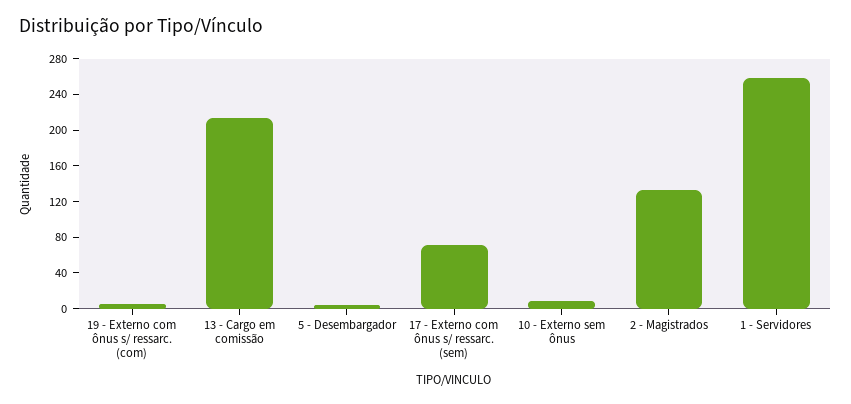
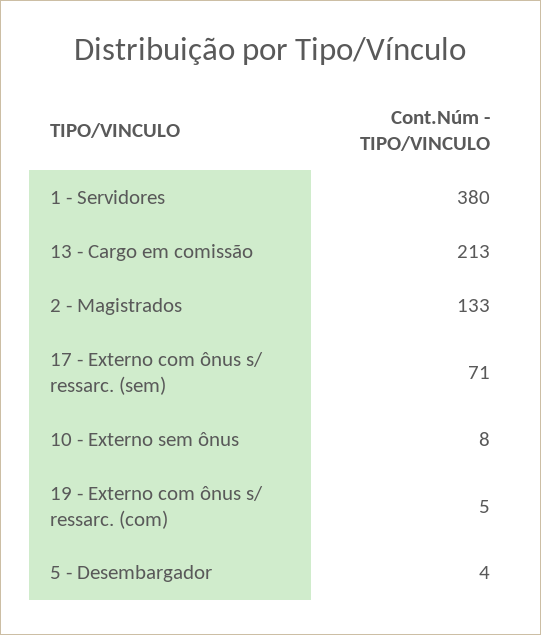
1 - Servidores: 260 -> 380

